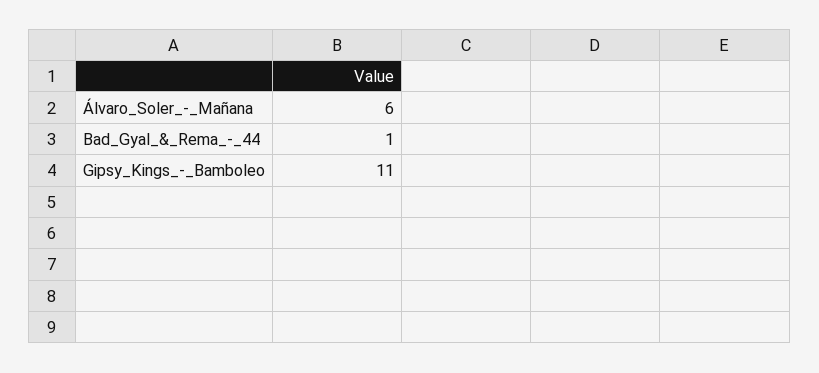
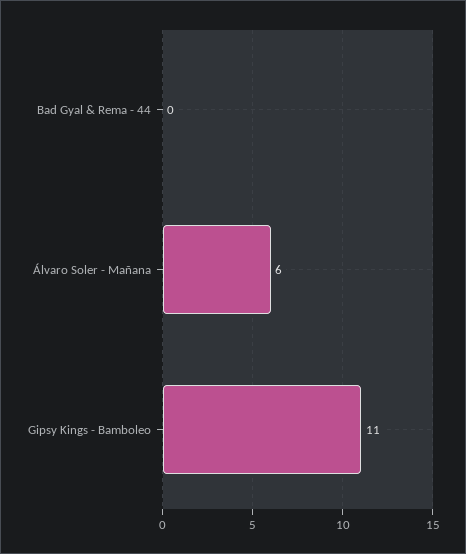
Bad_Gyal_&_Rema_-_44: 1 -> 0

